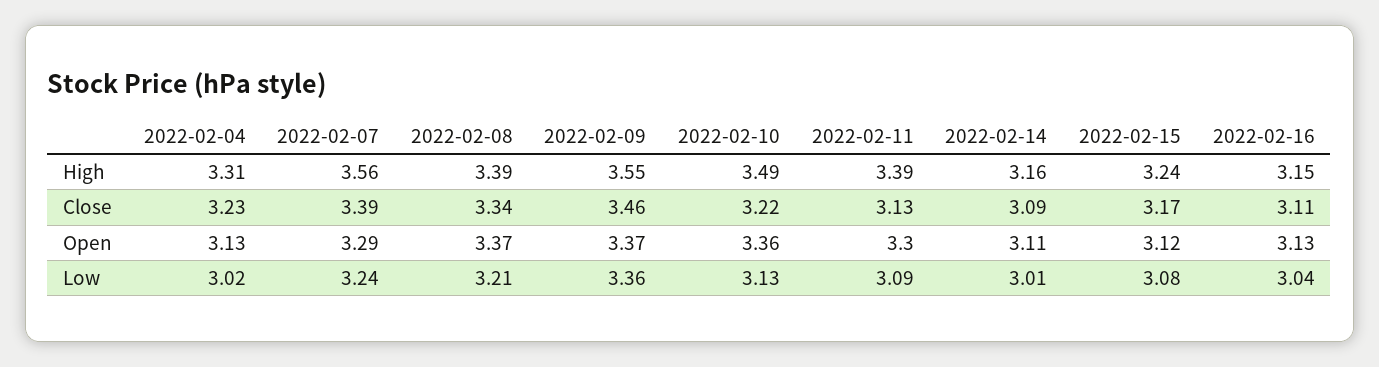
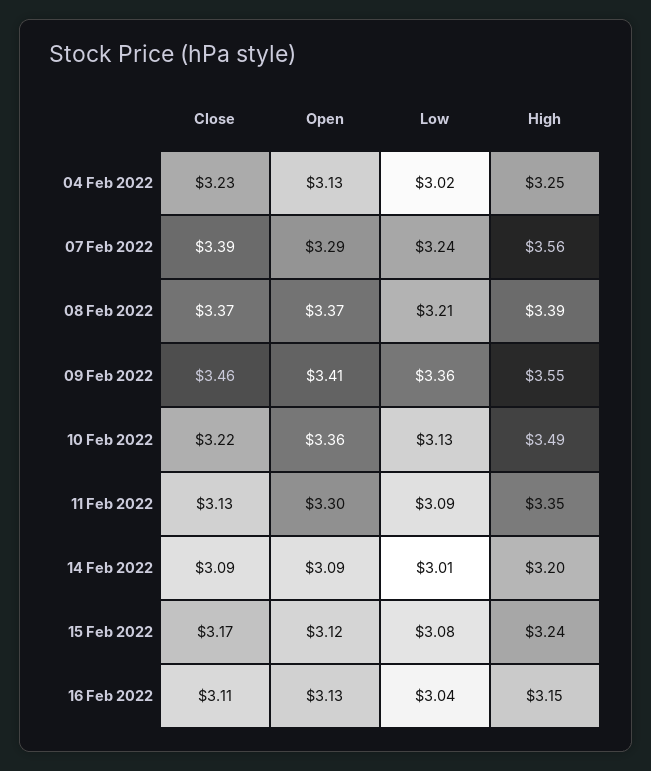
2022-02-04, High: 3.31 -> 3.25
2022-02-11, High: 3.39 -> 3.35
2022-02-14, High: 3.16 -> 3.2
2022-02-08, Close: 3.34 -> 3.37
2022-02-09, Open: 3.37 -> 3.41
2022-02-14, Open: 3.11 -> 3.09

